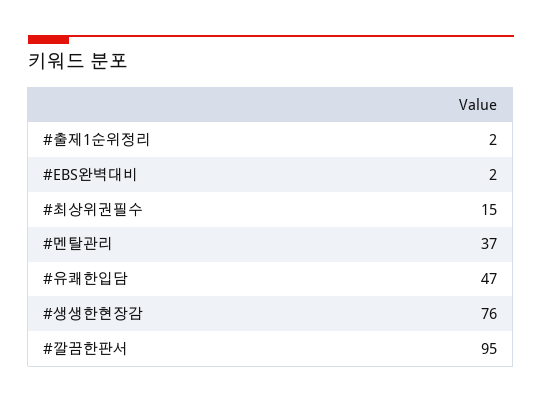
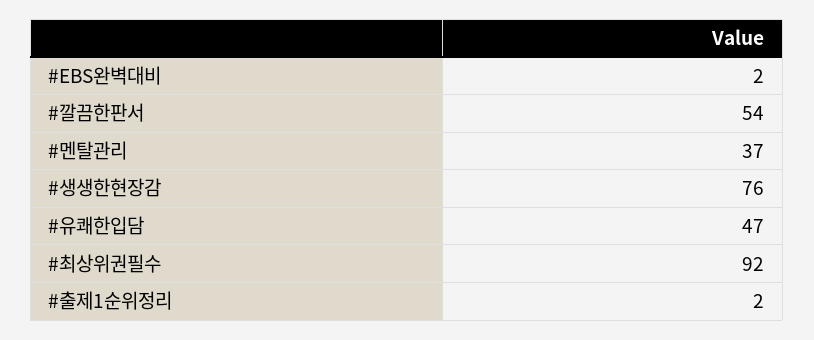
#최상위권필수: 15 -> 92
#깔끔한판서: 95 -> 54

